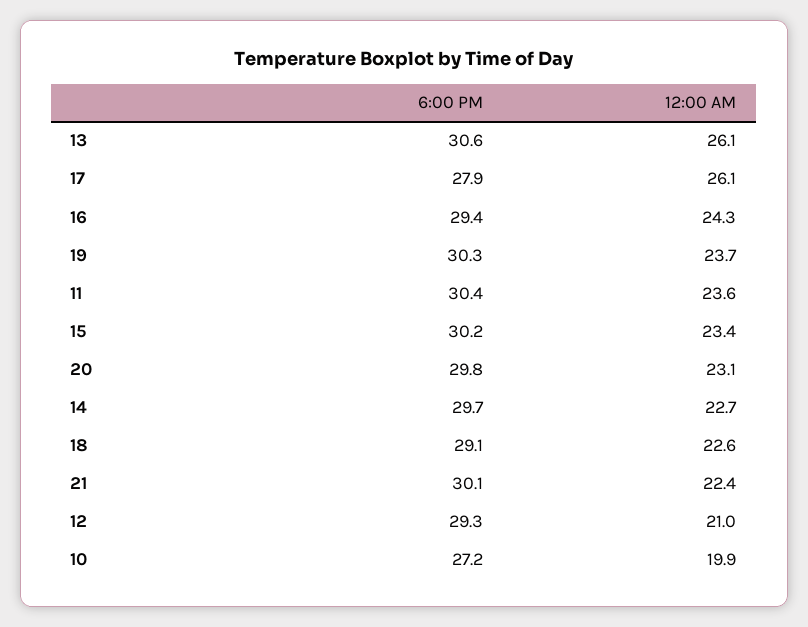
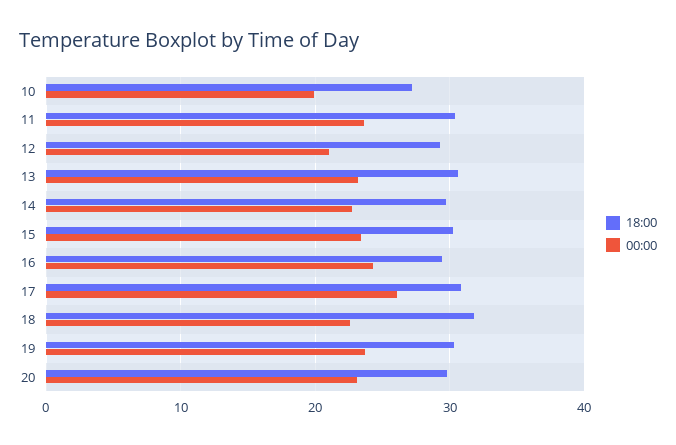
12:00 AM, 13: 26.1 -> 23
6:00 PM, 17: 27.9 -> 31
6:00 PM, 18: 29.1 -> 32
6:00 PM, 21: 30.1 -> none
12:00 AM, 21: 22.4 -> none

